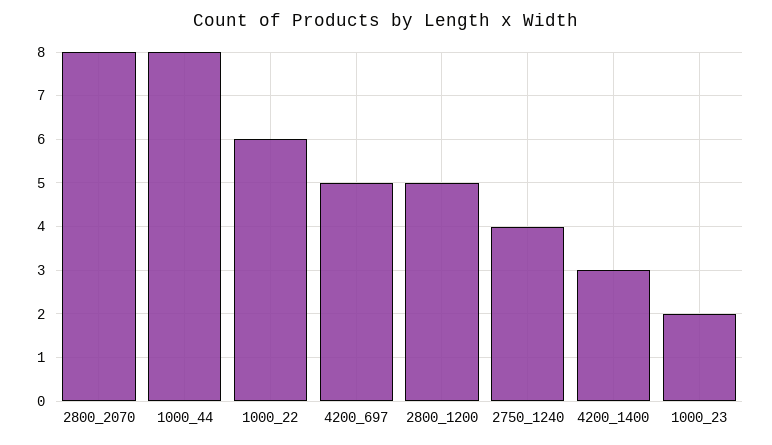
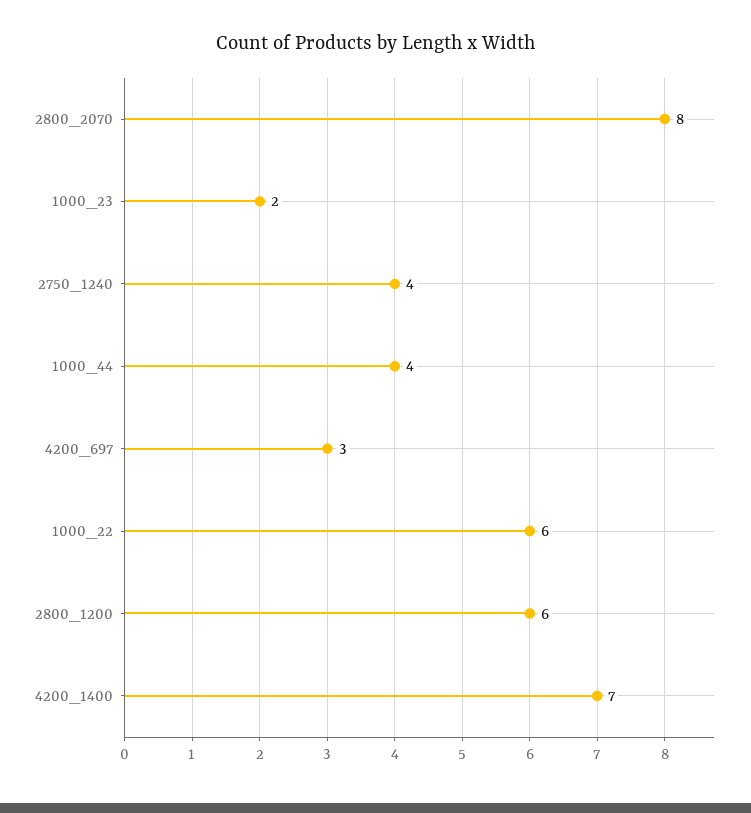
1000_44: 8 -> 4
4200_697: 5 -> 3
2800_1200: 5 -> 6
4200_1400: 3 -> 7

